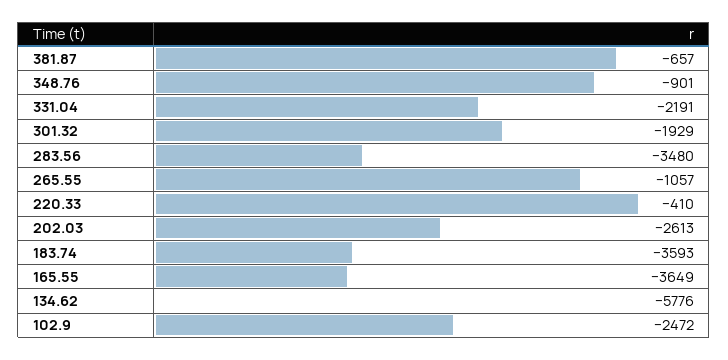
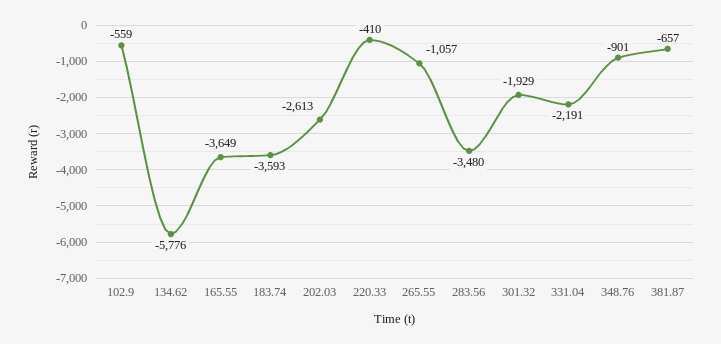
102.9: -2472 -> -559

